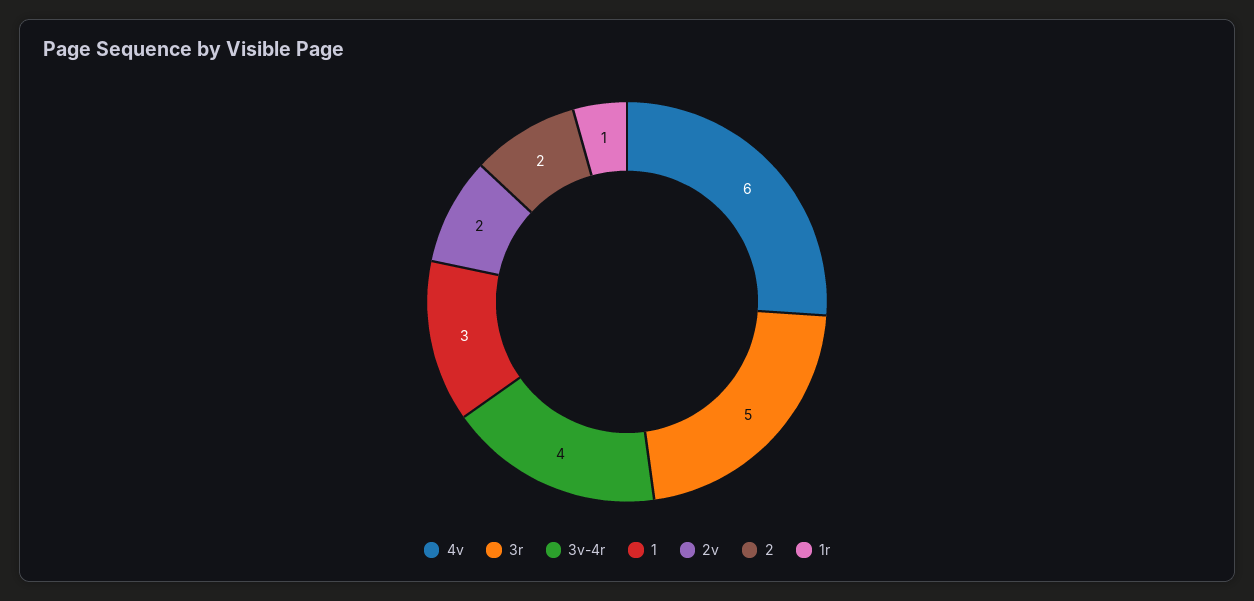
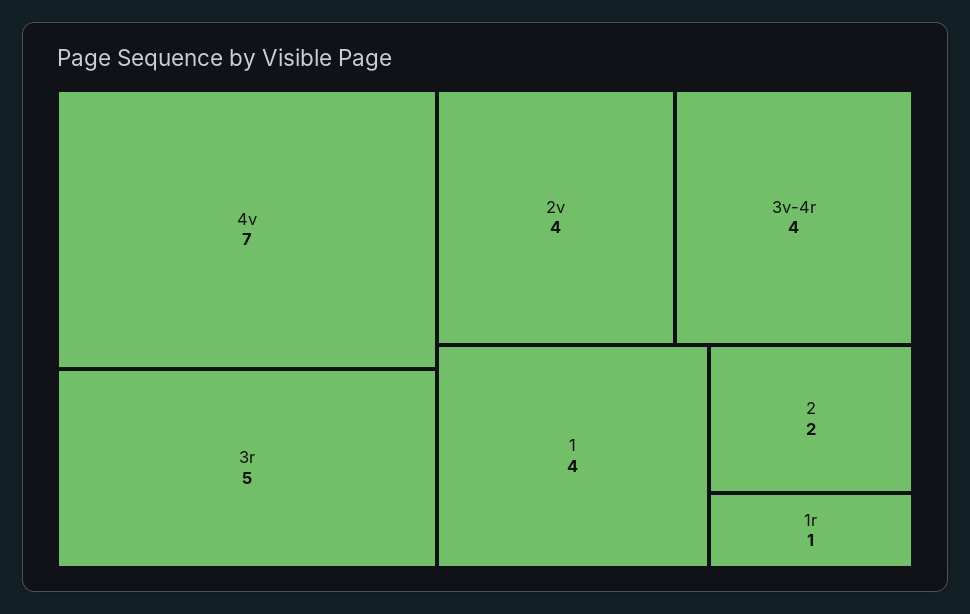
4v: 6 -> 7
1: 3 -> 4
2v: 2 -> 4

